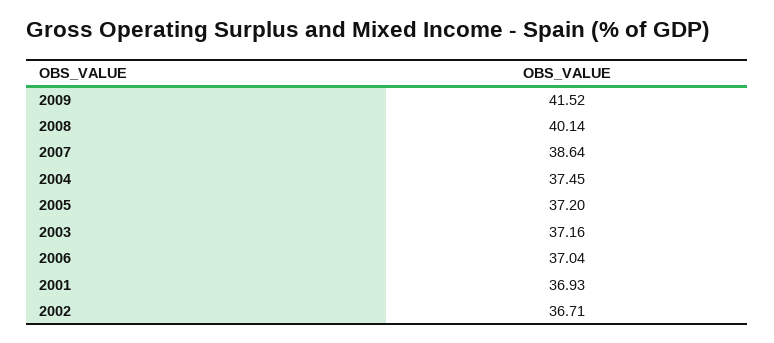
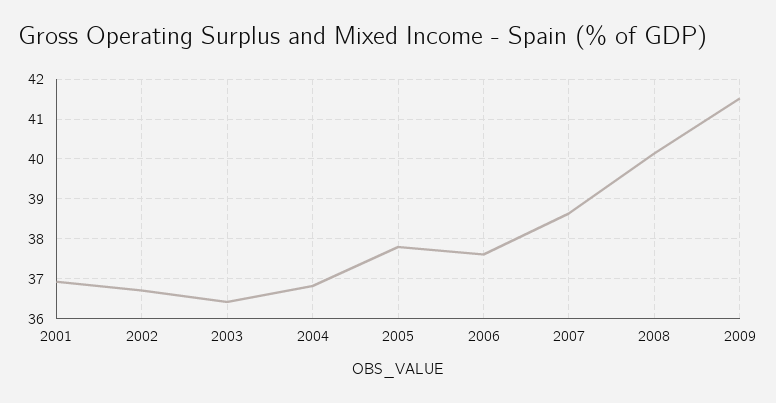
2004: 37.45 -> 36.8
2005: 37.2 -> 37.8
2003: 37.16 -> 36.4
2006: 37.04 -> 37.6

